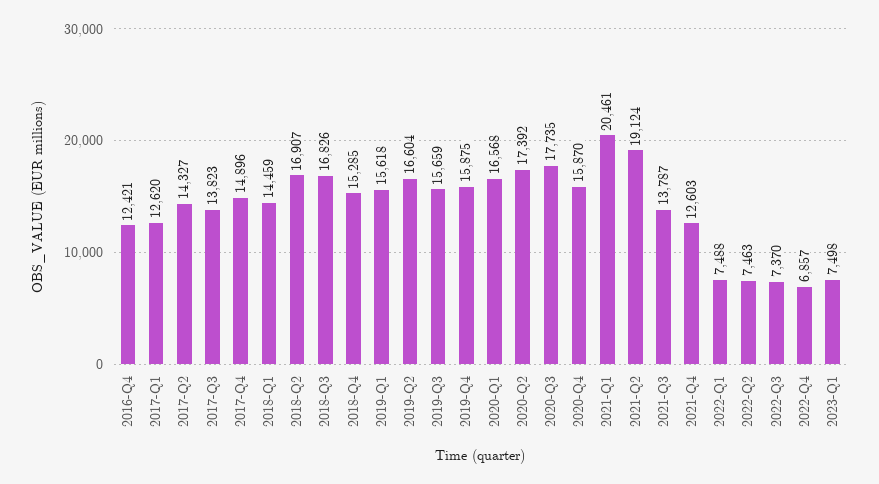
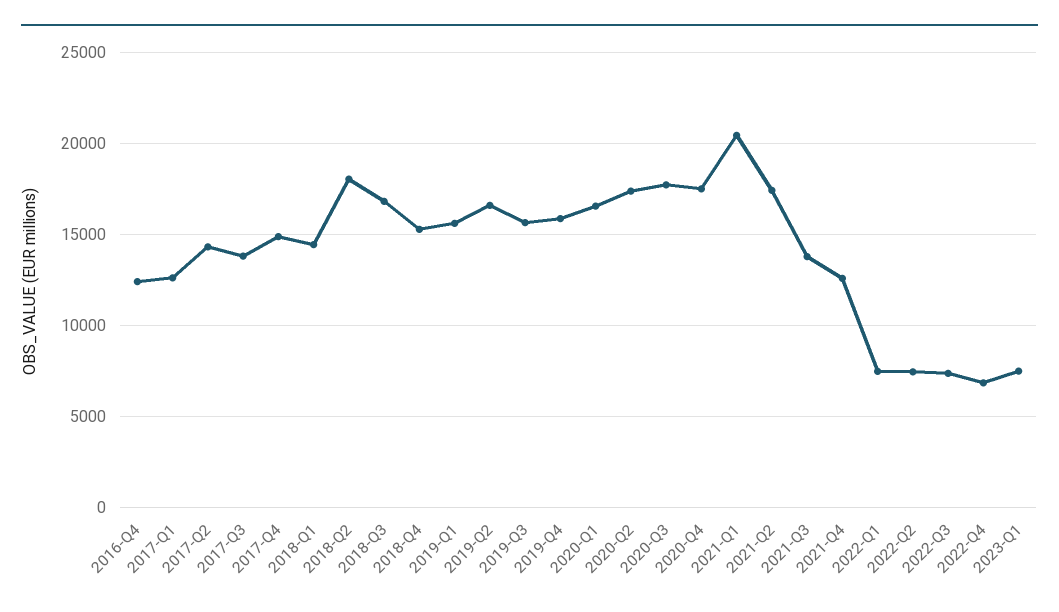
2018-Q2: 16907 -> 18000
2020-Q4: 15870 -> 17500
2021-Q2: 19124 -> 17500

